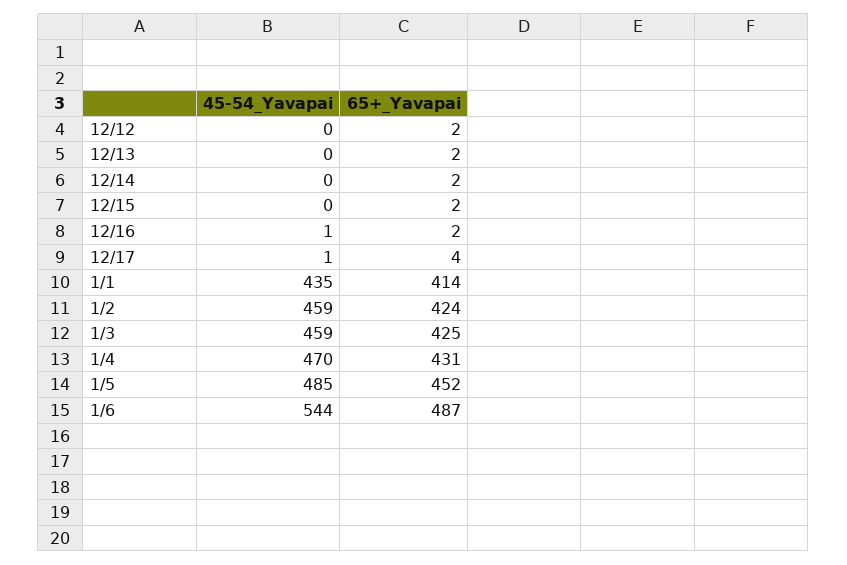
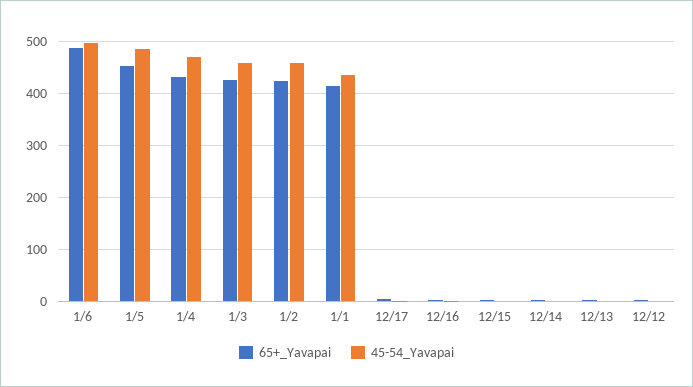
45-54_Yavapai, 1/6: 544 -> 500

